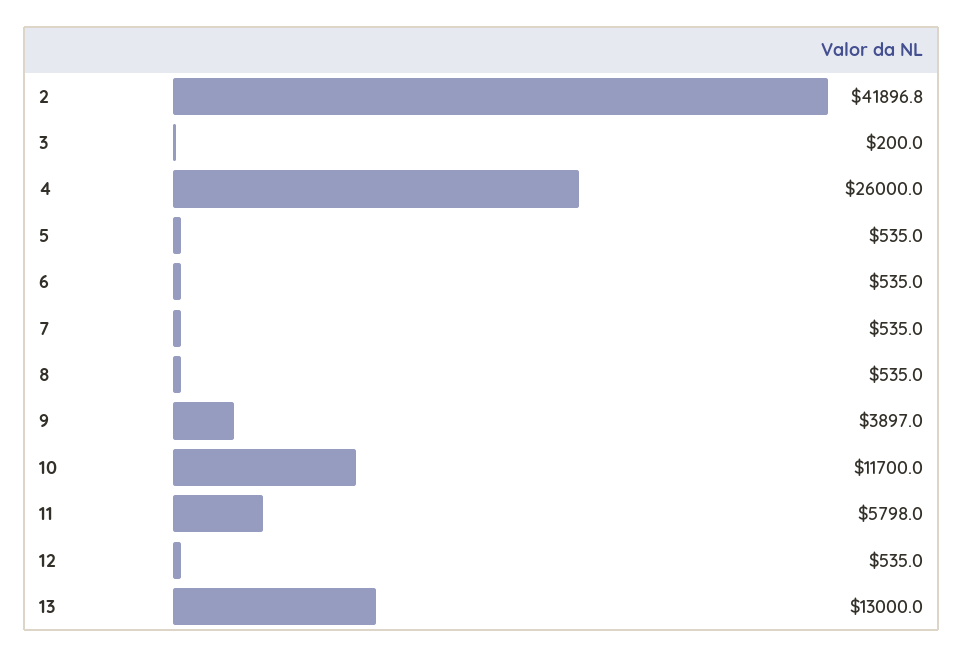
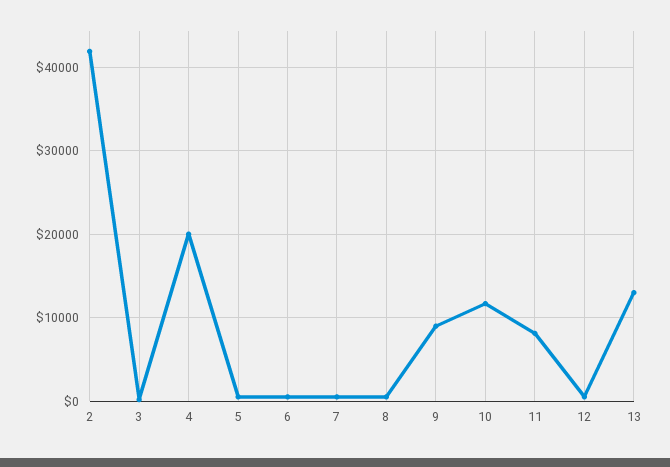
4: 26000 -> 20000
9: 3897 -> 9000
11: 5798 -> 8000

